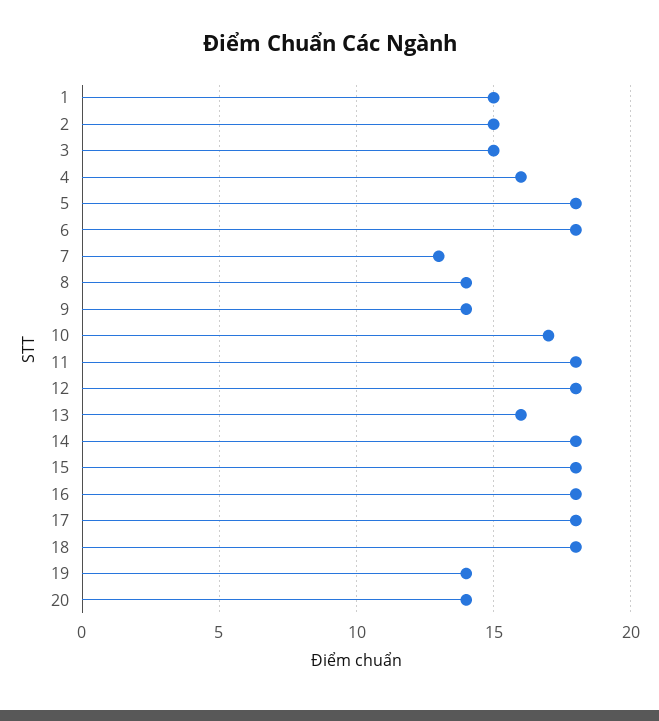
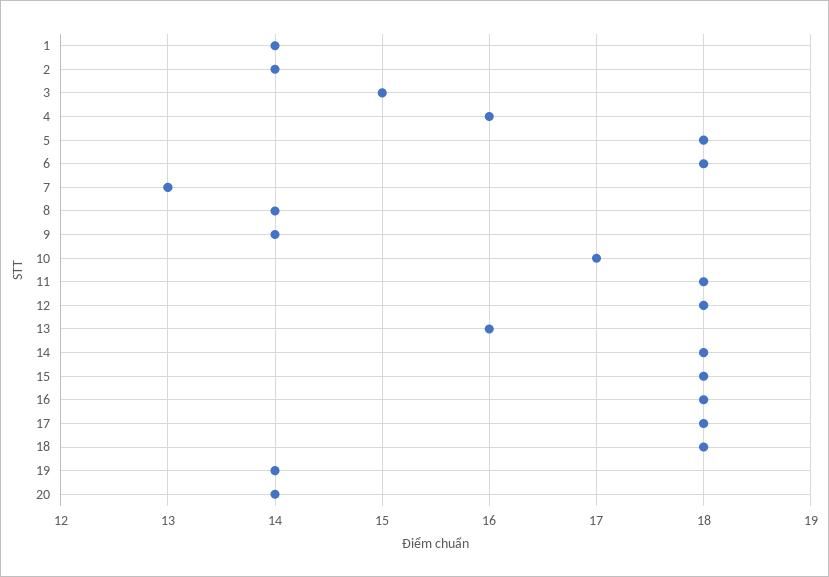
1: 15 -> 14
2: 15 -> 14

